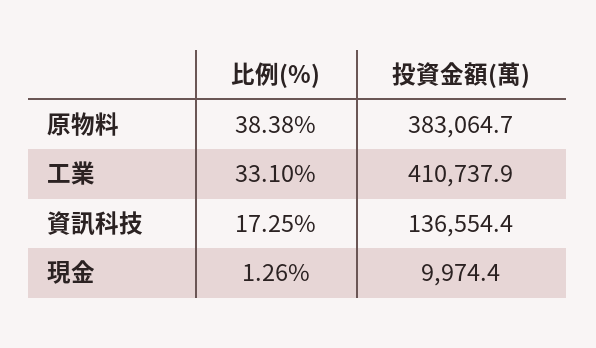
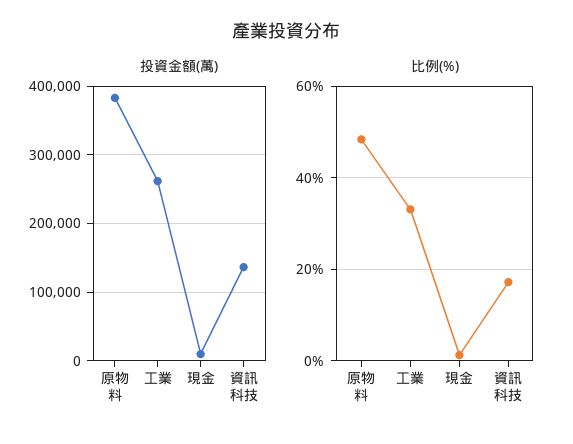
比例(%), 原物料: 38.38 -> 48
投資金額(萬), 工業: 410737.9 -> 260000

